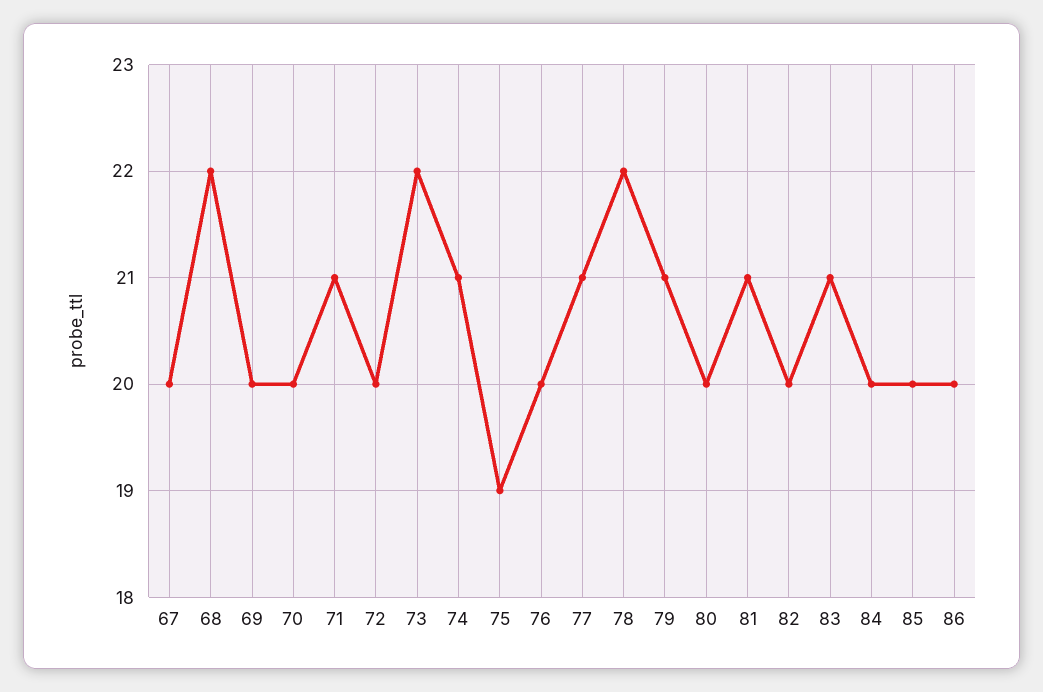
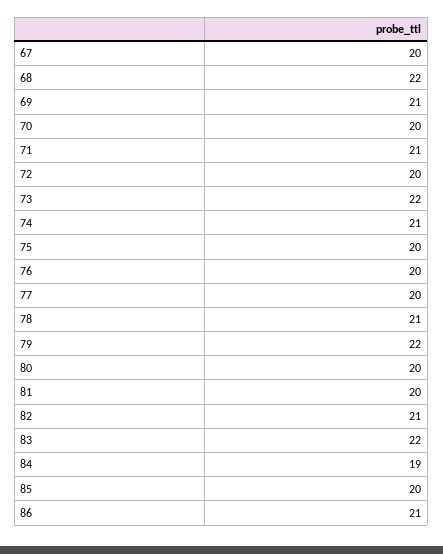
69: 20 -> 21
75: 19 -> 20
77: 21 -> 20
78: 22 -> 21
79: 21 -> 22
81: 21 -> 20
82: 20 -> 21
83: 21 -> 22
84: 20 -> 19
86: 20 -> 21

